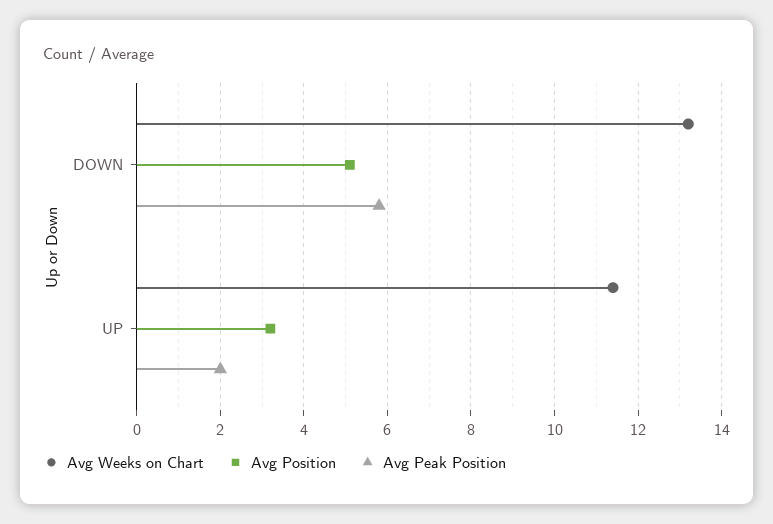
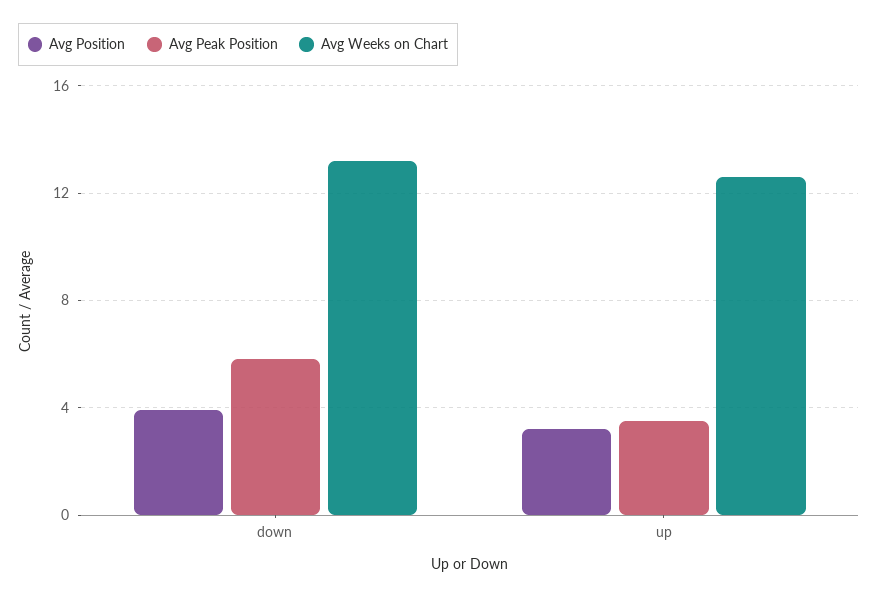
Avg Position, DOWN: 5 -> 4
Avg Weeks on Chart, UP: 11.5 -> 12.5
Avg Peak Position, UP: 2 -> 3.5

